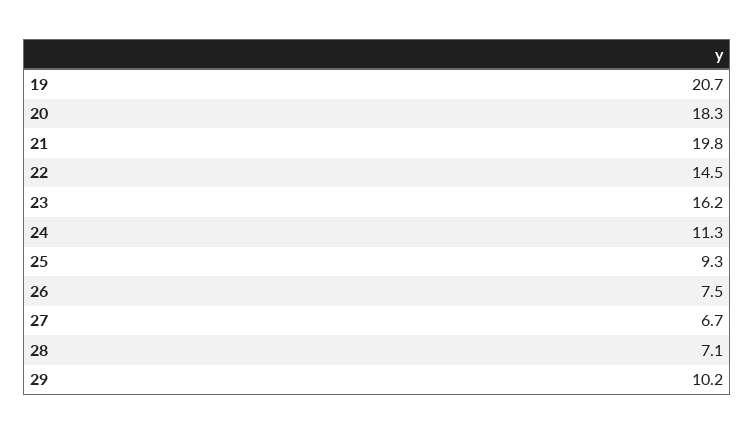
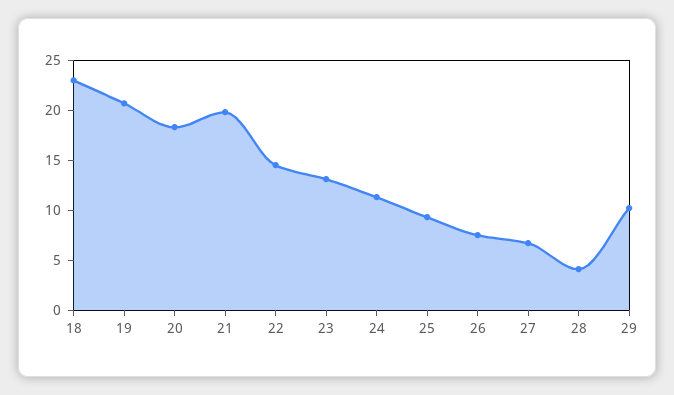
23: 16.2 -> 13
28: 7.1 -> 4
18: none -> 23

